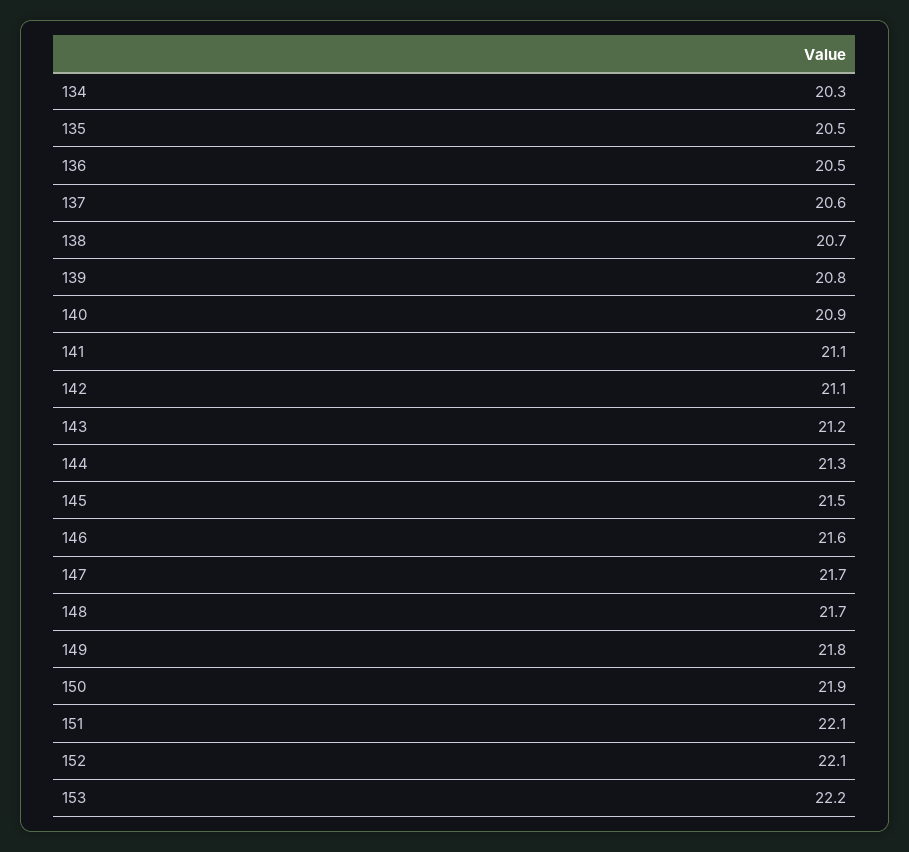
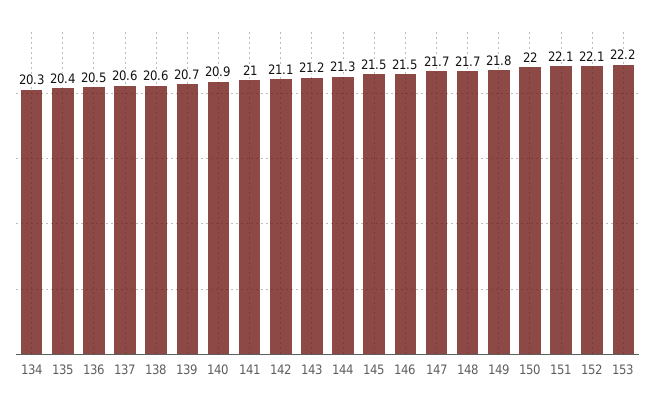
135: 20.5 -> 20.4
138: 20.7 -> 20.6
139: 20.8 -> 20.7
141: 21.1 -> 21
146: 21.6 -> 21.5
150: 21.9 -> 22

